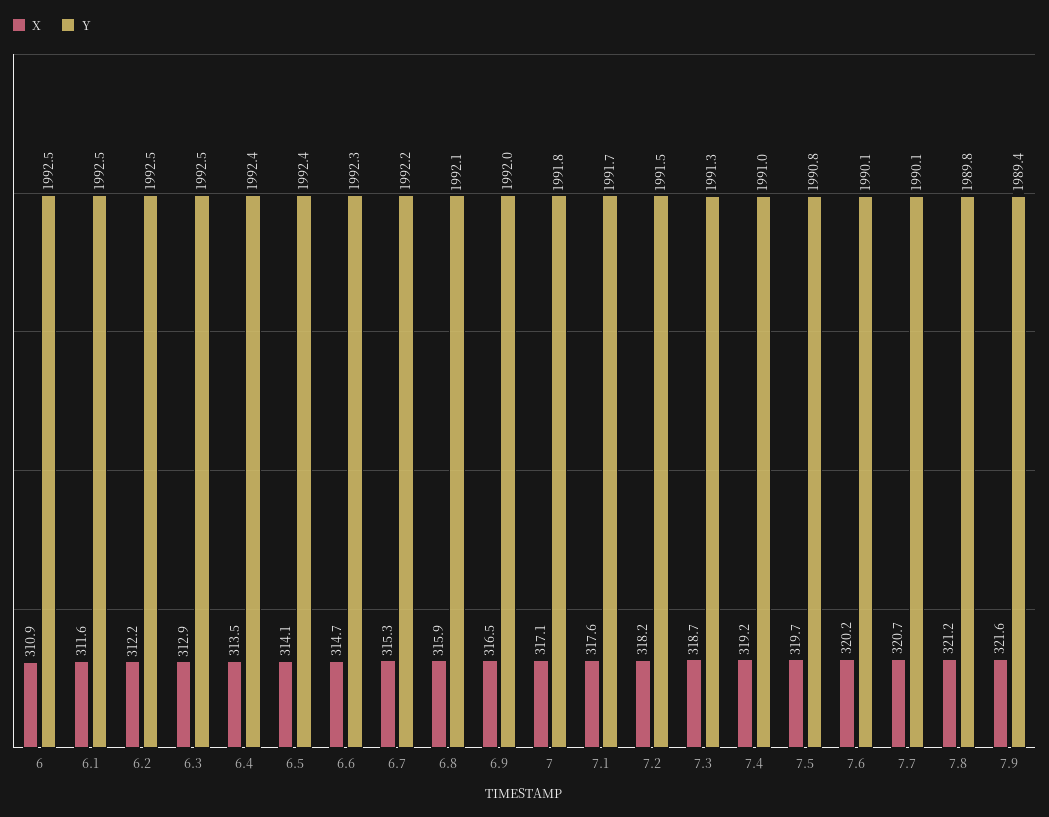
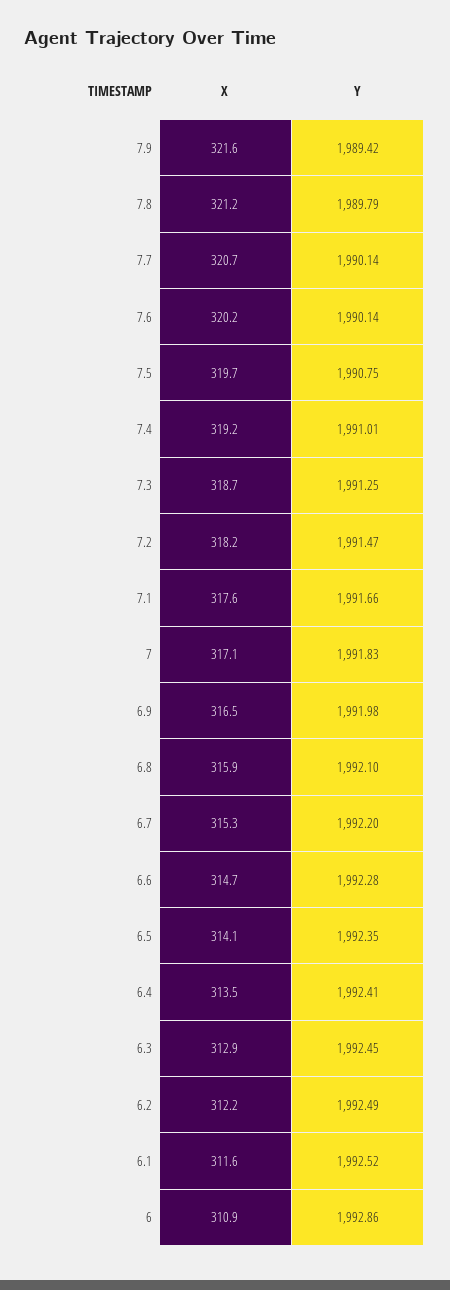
Y, 6: 1992.5 -> 1992.86

